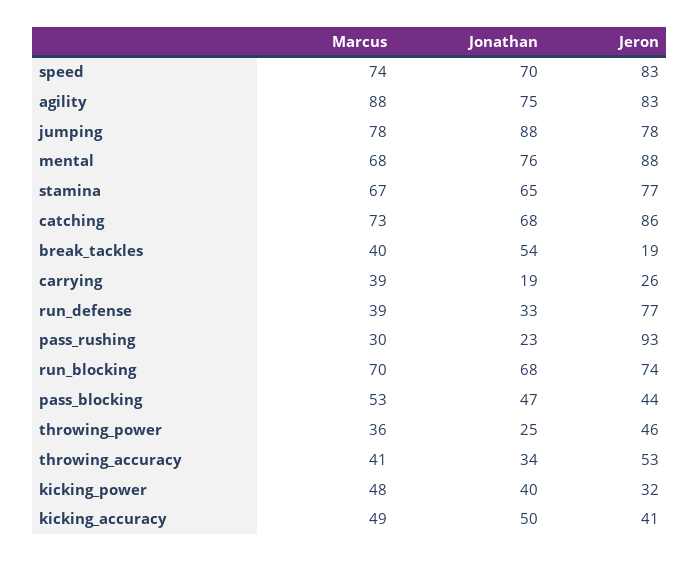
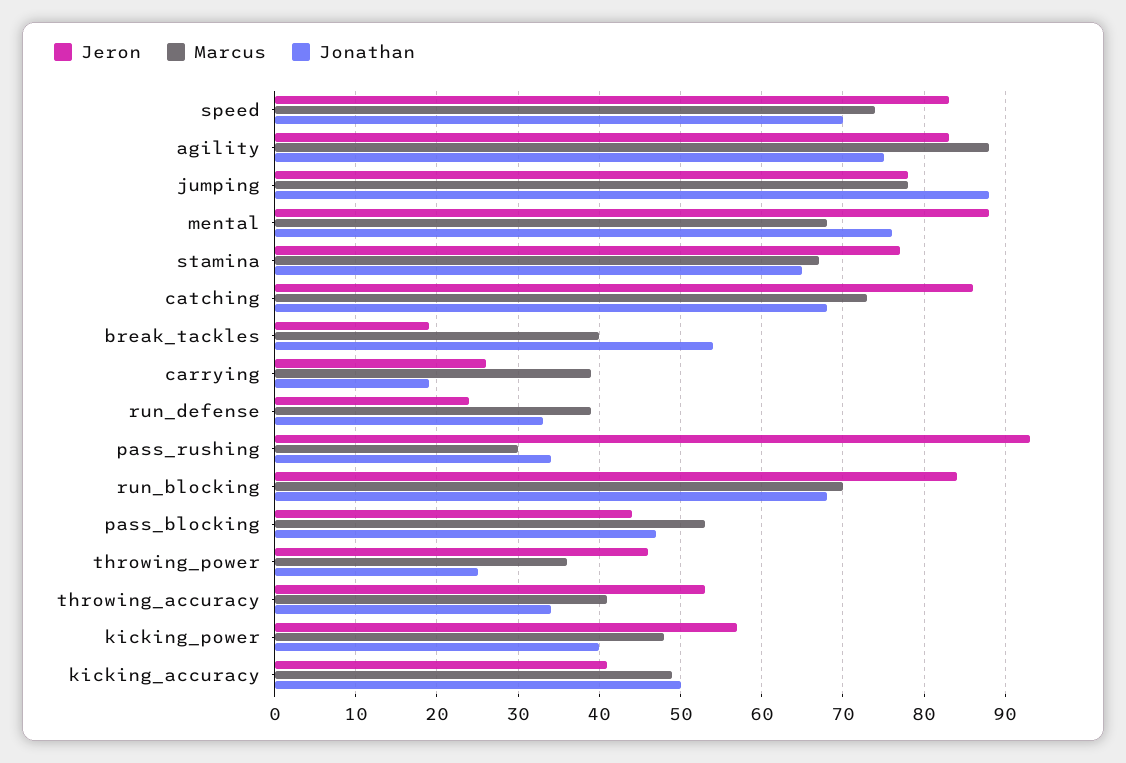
Jeron, run_defense: 77 -> 24
Jonathan, pass_rushing: 23 -> 34
Jeron, run_blocking: 74 -> 84
Jeron, kicking_power: 32 -> 57

